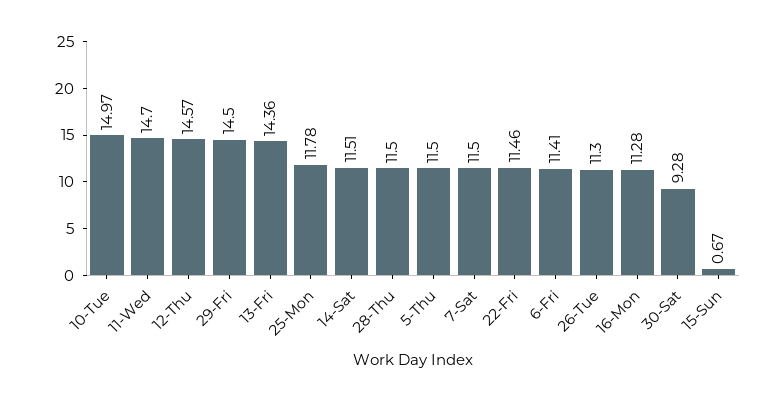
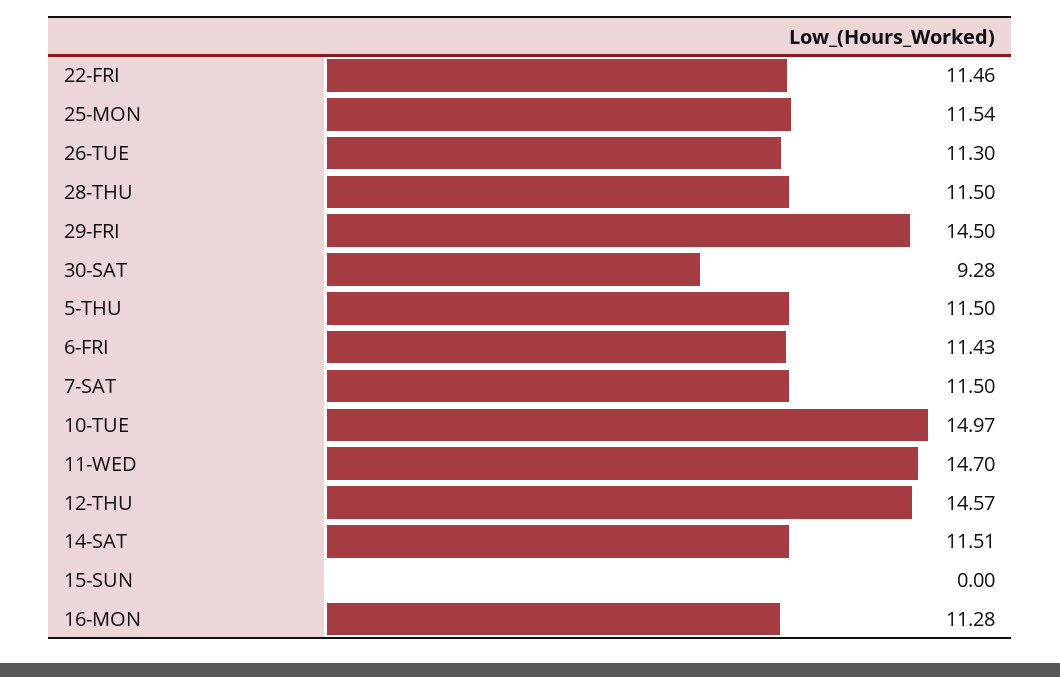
13-Fri: 14.36 -> none
25-Mon: 11.78 -> 11.54
6-Fri: 11.41 -> 11.43
15-Sun: 0.67 -> 0

